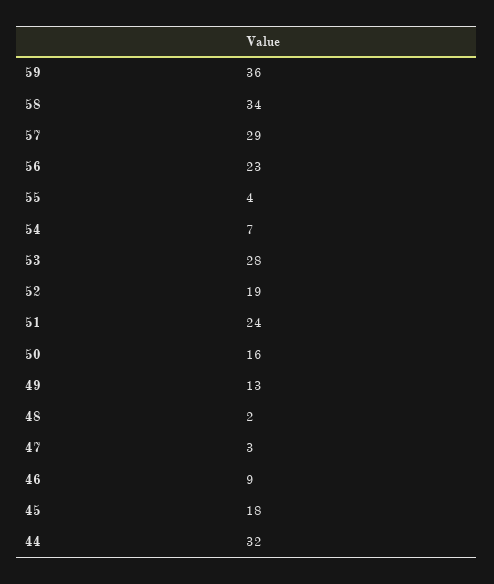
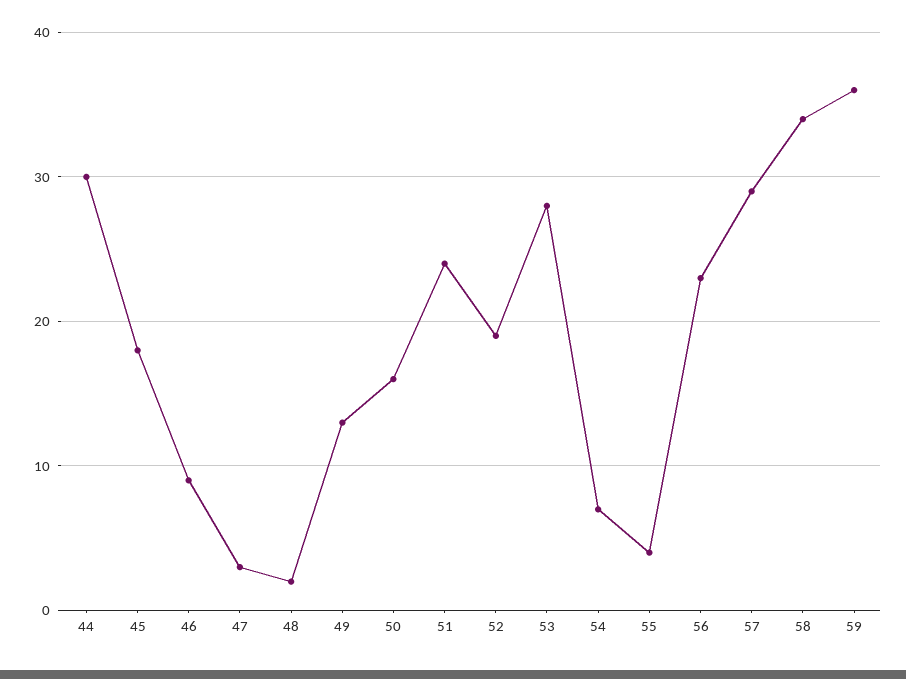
44: 32 -> 30

